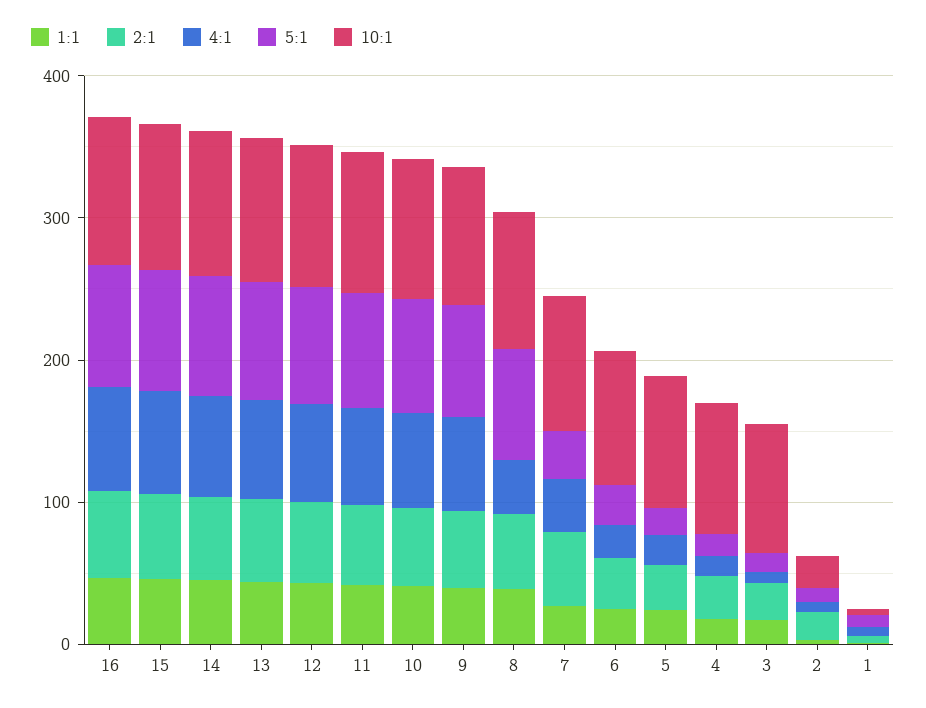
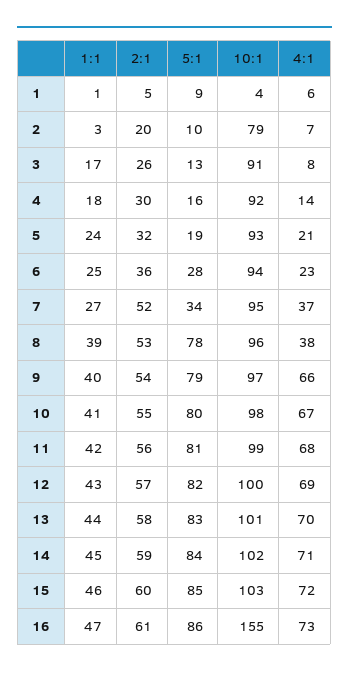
10:1, 16: 100 -> 155
10:1, 2: 20 -> 79

